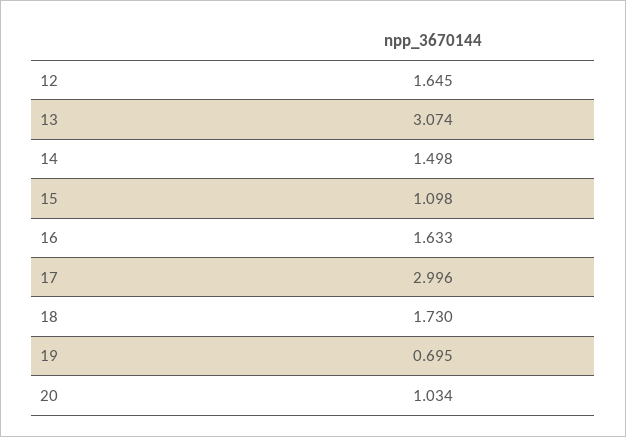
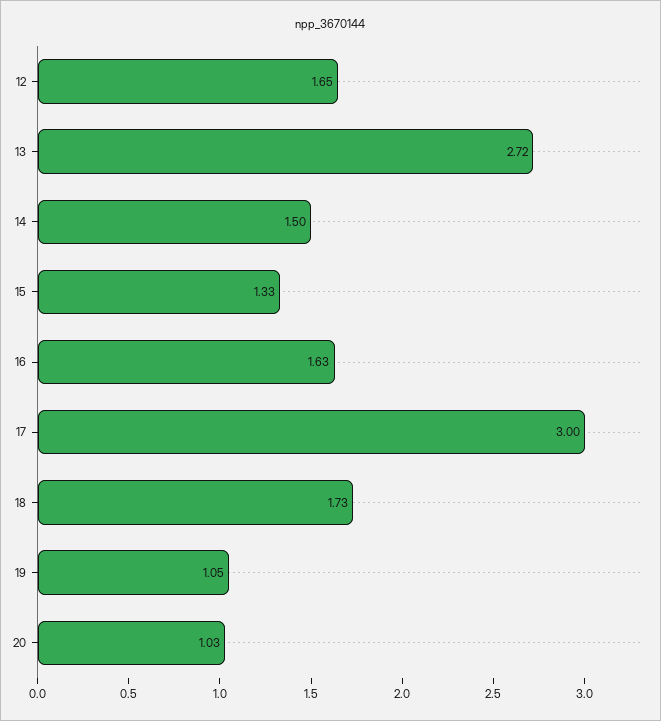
13: 3.074 -> 2.72
15: 1.098 -> 1.33
19: 0.695 -> 1.05

